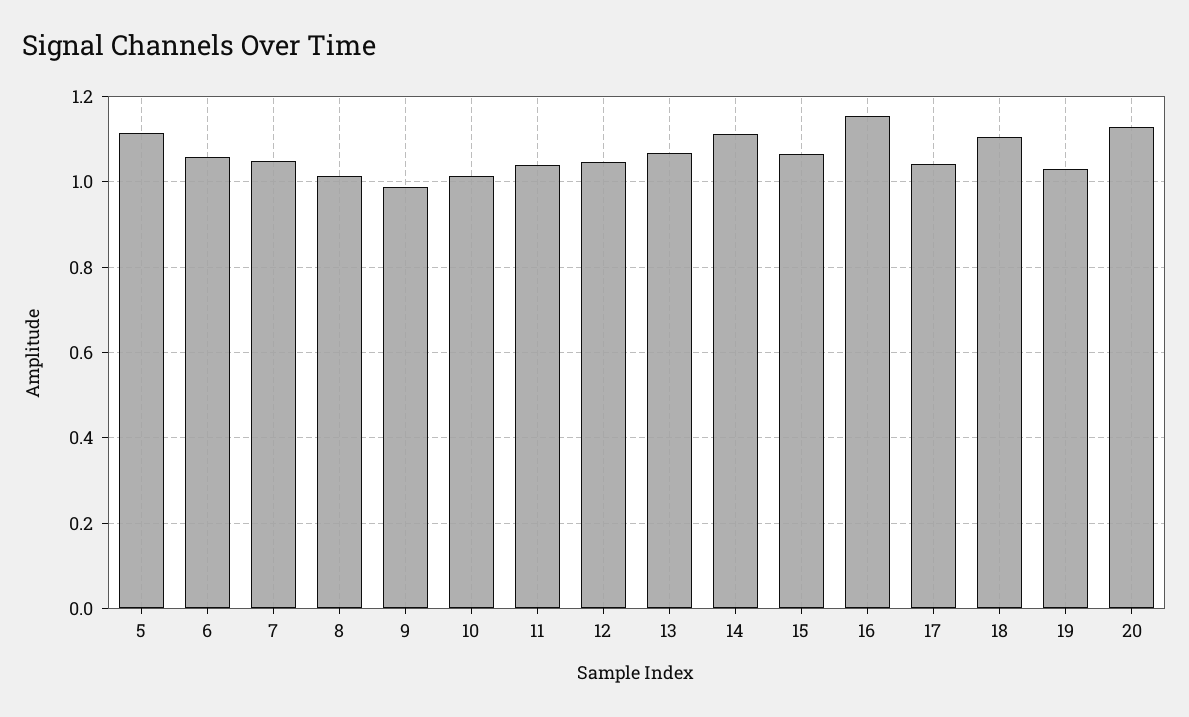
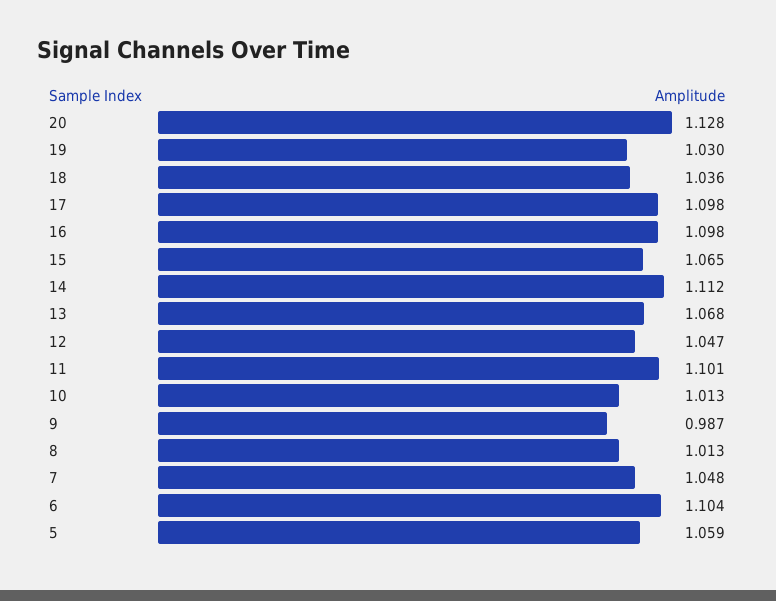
5: 1.12 -> 1.059
6: 1.06 -> 1.104
11: 1.04 -> 1.101
16: 1.16 -> 1.098
17: 1.04 -> 1.098
18: 1.1 -> 1.036

